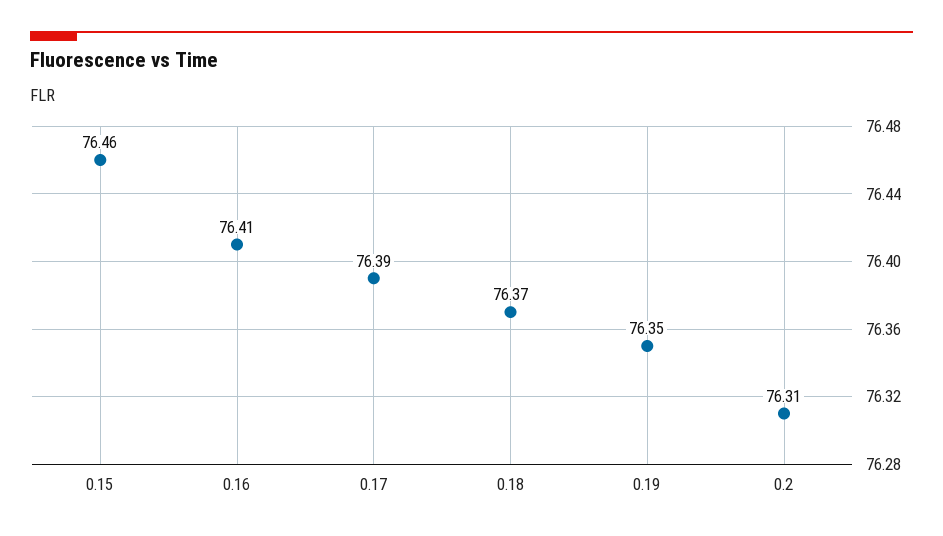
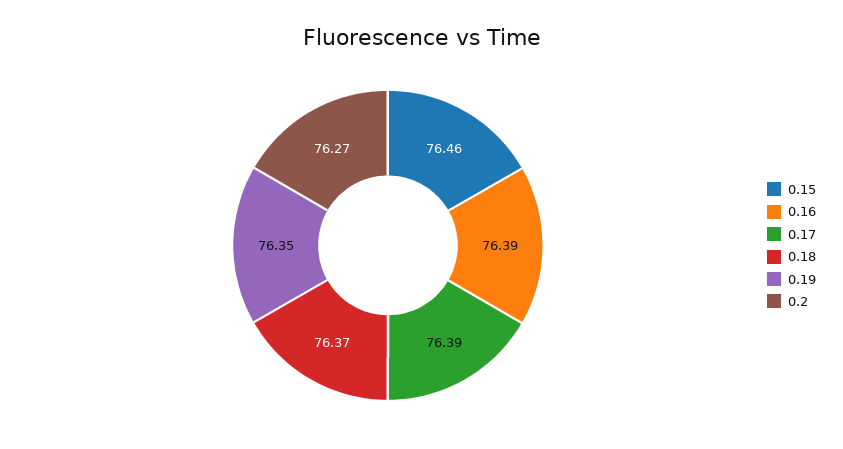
0.16: 76.41 -> 76.39
0.2: 76.31 -> 76.27

